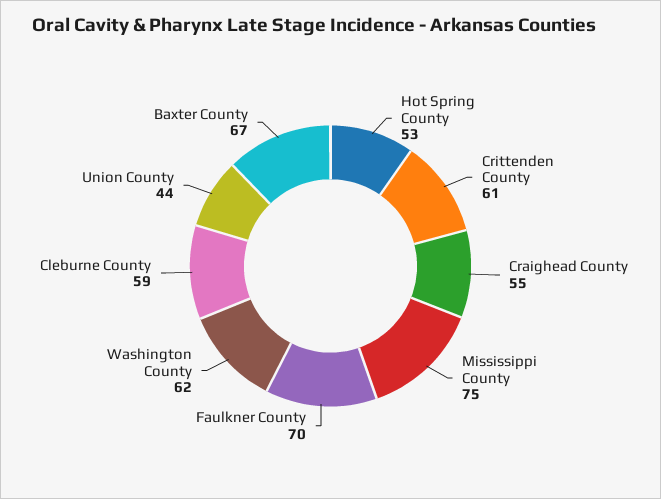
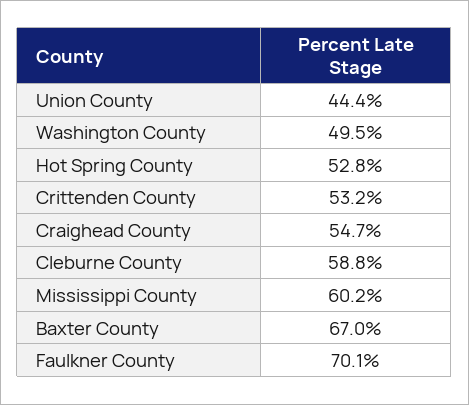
Crittenden County: 61 -> 53.2
Mississippi County: 75 -> 60.2
Washington County: 62 -> 49.5

